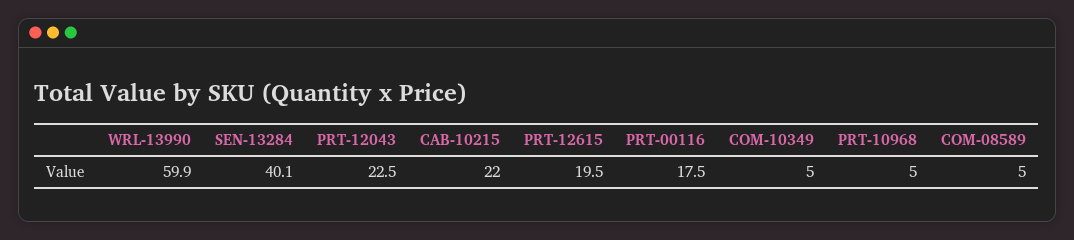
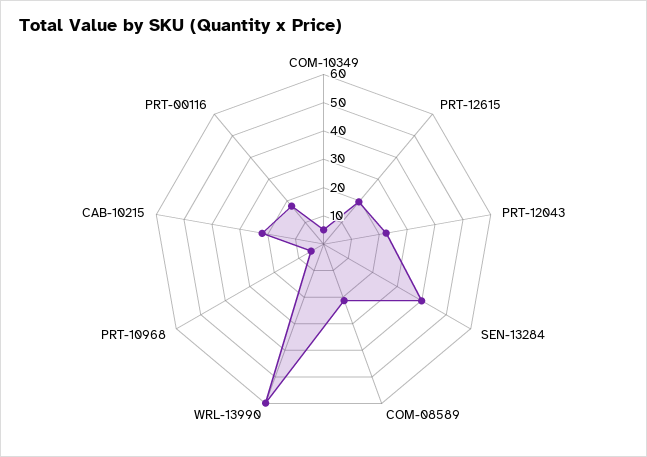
COM-08589: 5 -> 20

